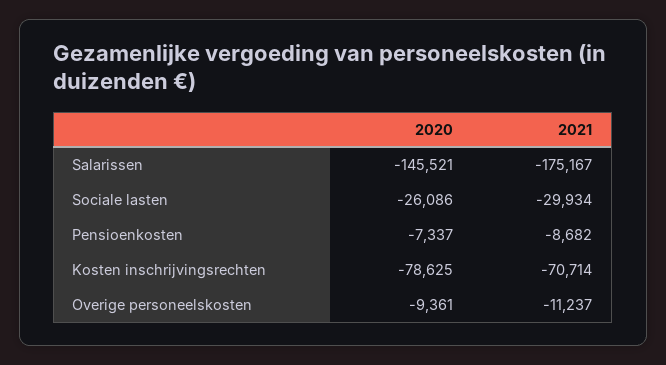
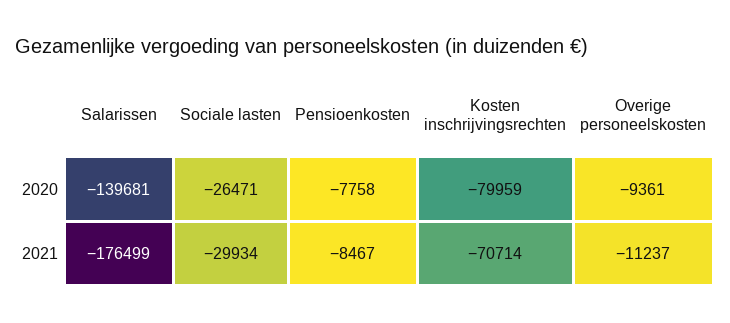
2020, Salarissen: -145521 -> -139681
2021, Salarissen: -175167 -> -176499
2020, Sociale lasten: -26086 -> -26471
2020, Pensioenkosten: -7337 -> -7758
2021, Pensioenkosten: -8682 -> -8467
2020, Kosten inschrijvingsrechten: -78625 -> -79959

